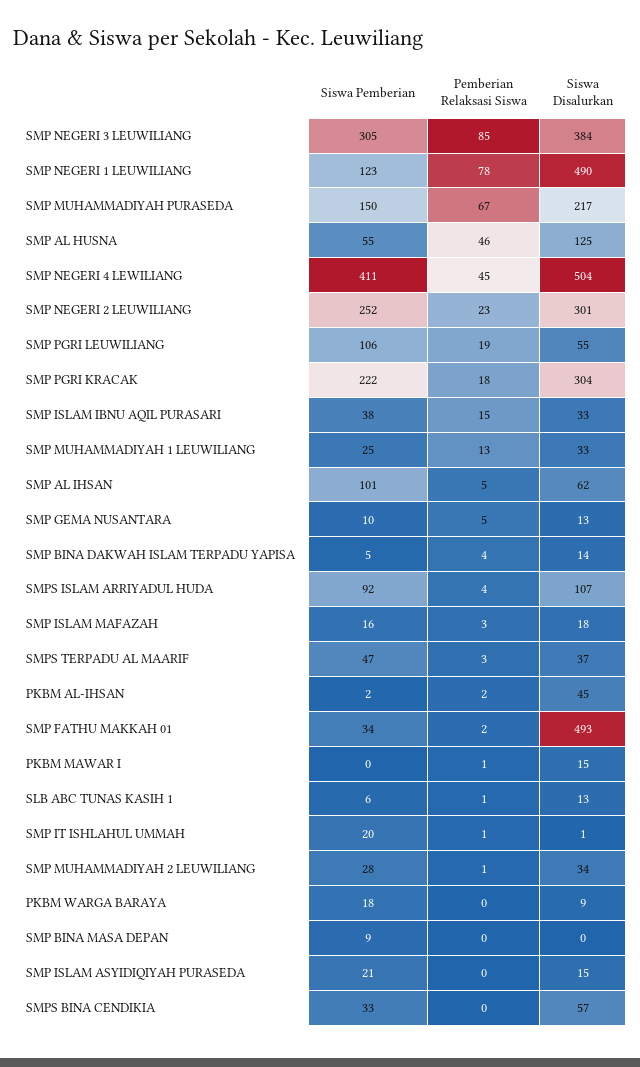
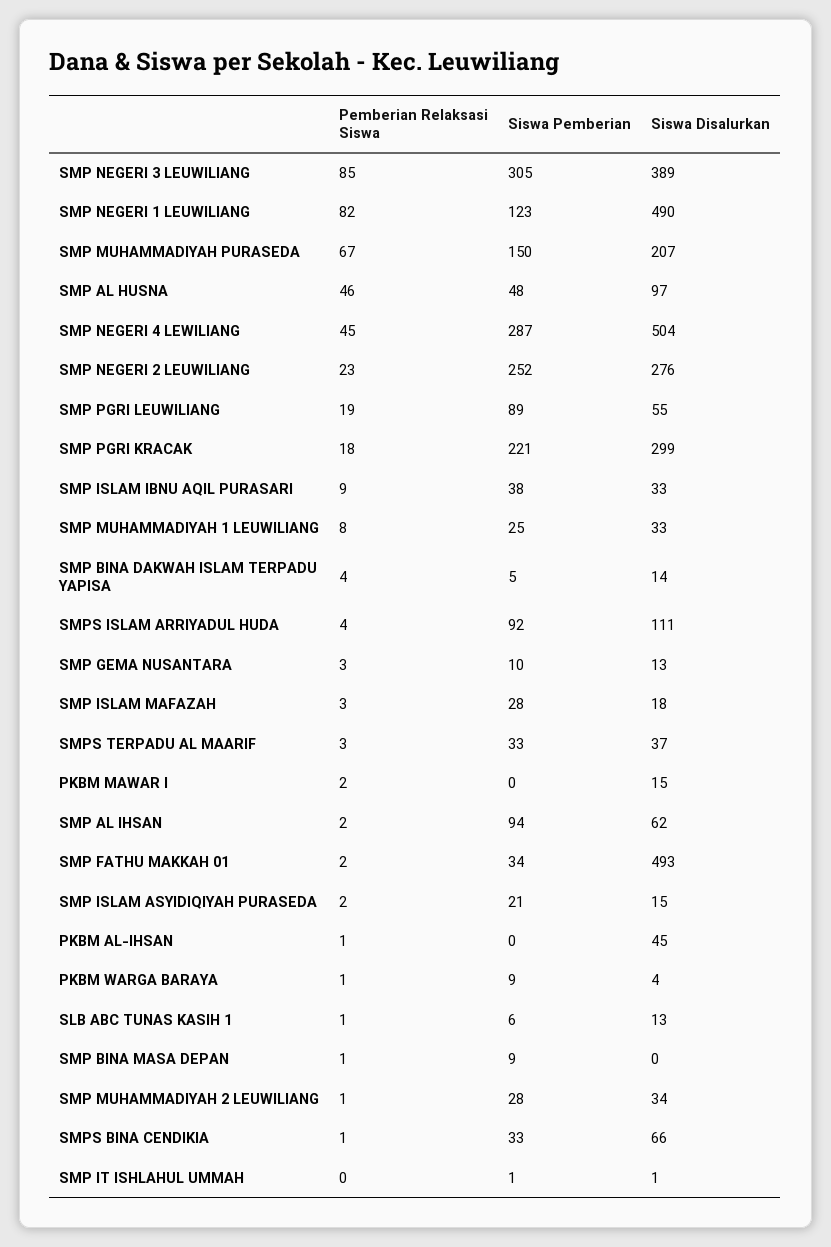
Siswa Disalurkan, SMP NEGERI 3 LEUWILIANG: 384 -> 389
Pemberian Relaksasi Siswa, SMP NEGERI 1 LEUWILIANG: 78 -> 82
Siswa Disalurkan, SMP MUHAMMADIYAH PURASEDA: 217 -> 207
Siswa Pemberian, SMP AL HUSNA: 55 -> 48
Siswa Disalurkan, SMP AL HUSNA: 125 -> 97
Siswa Pemberian, SMP NEGERI 4 LEWILIANG: 411 -> 287
Siswa Disalurkan, SMP NEGERI 2 LEUWILIANG: 301 -> 276
Siswa Pemberian, SMP PGRI LEUWILIANG: 106 -> 89
Siswa Pemberian, SMP PGRI KRACAK: 222 -> 221
Siswa Disalurkan, SMP PGRI KRACAK: 304 -> 299
Pemberian Relaksasi Siswa, SMP ISLAM IBNU AQIL PURASARI: 15 -> 9
Pemberian Relaksasi Siswa, SMP MUHAMMADIYAH 1 LEUWILIANG: 13 -> 8
Siswa Pemberian, SMP AL IHSAN: 101 -> 94
Pemberian Relaksasi Siswa, SMP AL IHSAN: 5 -> 2
Pemberian Relaksasi Siswa, SMP GEMA NUSANTARA: 5 -> 3
Siswa Disalurkan, SMPS ISLAM ARRIYADUL HUDA: 107 -> 111
Siswa Pemberian, SMP ISLAM MAFAZAH: 16 -> 28
Siswa Pemberian, SMPS TERPADU AL MAARIF: 47 -> 33
Siswa Pemberian, PKBM AL-IHSAN: 2 -> 0
Pemberian Relaksasi Siswa, PKBM AL-IHSAN: 2 -> 1
Pemberian Relaksasi Siswa, PKBM MAWAR I: 1 -> 2
Siswa Pemberian, SMP IT ISHLAHUL UMMAH: 20 -> 1
Pemberian Relaksasi Siswa, SMP IT ISHLAHUL UMMAH: 1 -> 0
Siswa Pemberian, PKBM WARGA BARAYA: 18 -> 9
Pemberian Relaksasi Siswa, PKBM WARGA BARAYA: 0 -> 1
Siswa Disalurkan, PKBM WARGA BARAYA: 9 -> 4
Pemberian Relaksasi Siswa, SMP BINA MASA DEPAN: 0 -> 1
Pemberian Relaksasi Siswa, SMP ISLAM ASYIDIQIYAH PURASEDA: 0 -> 2
Pemberian Relaksasi Siswa, SMPS BINA CENDIKIA: 0 -> 1
Siswa Disalurkan, SMPS BINA CENDIKIA: 57 -> 66

